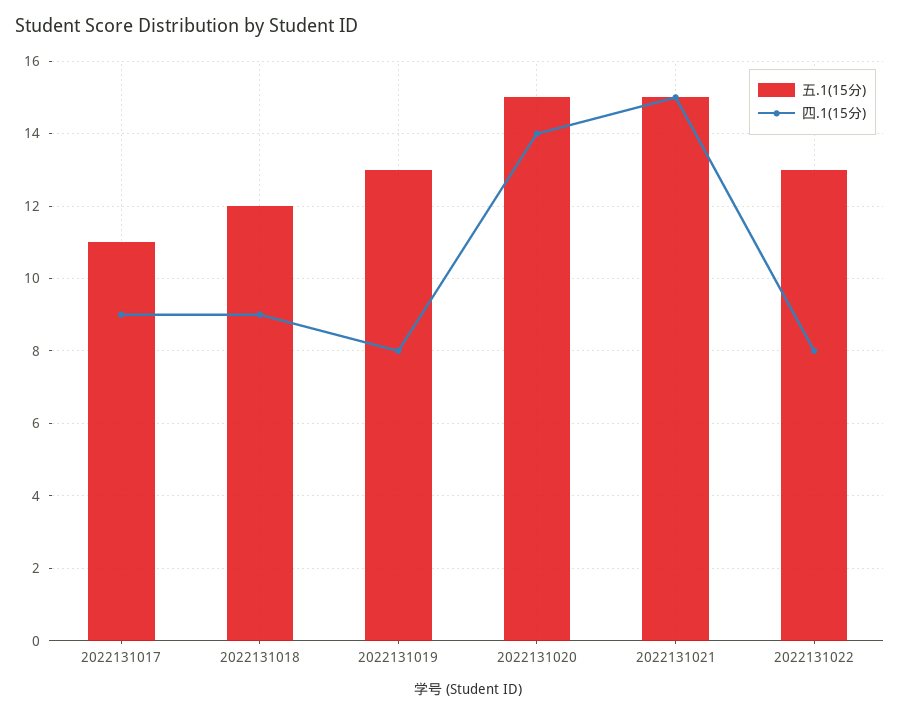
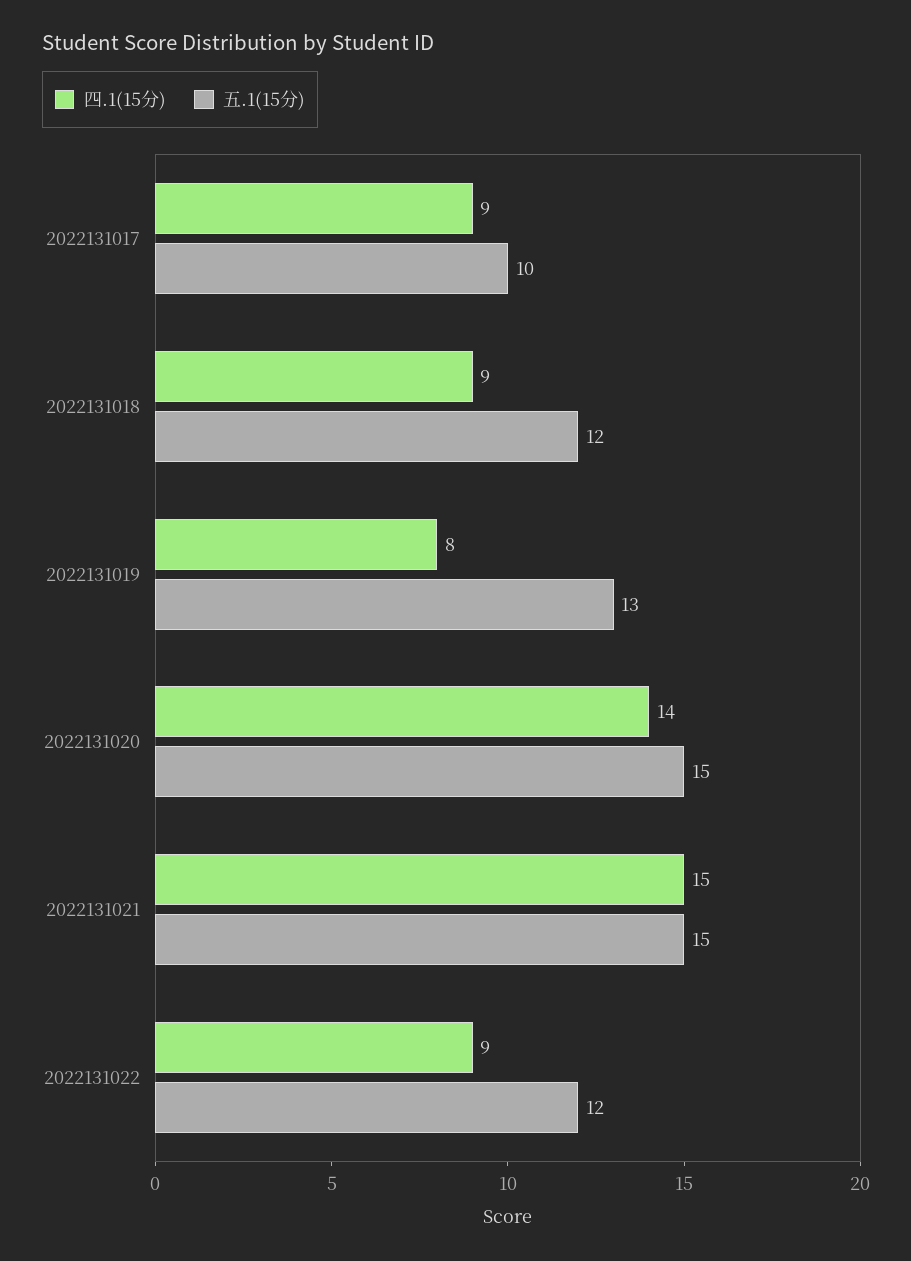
五.1(15分), 2022131017: 11 -> 10
五.1(15分), 2022131022: 13 -> 12
四.1(15分), 2022131022: 8 -> 9

